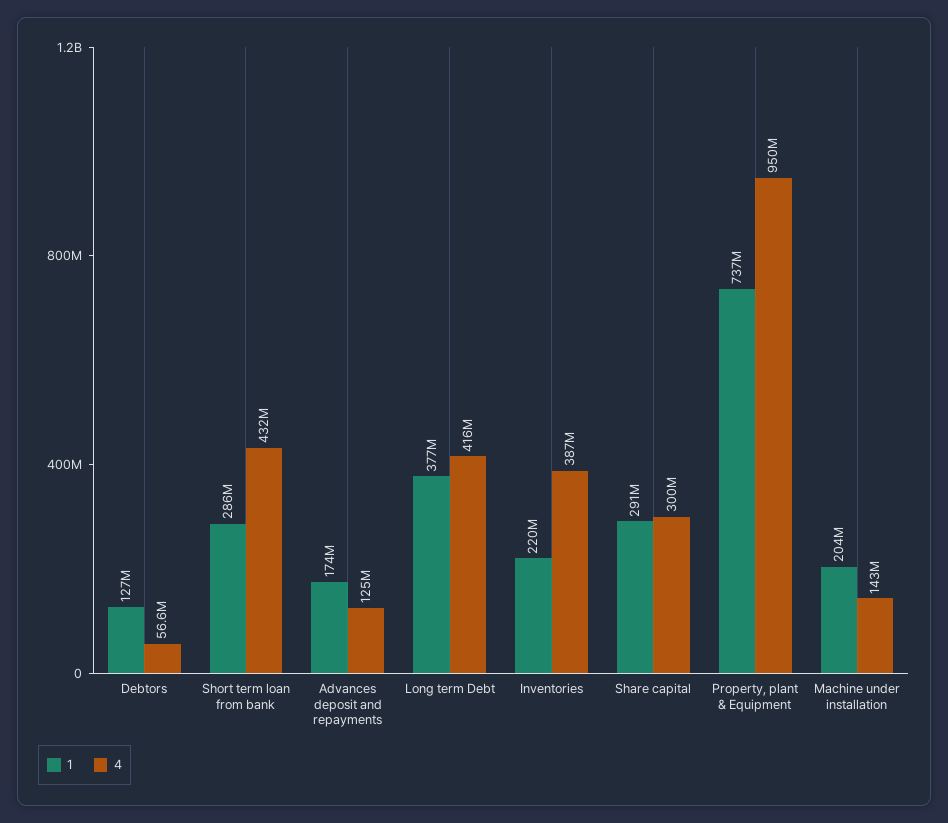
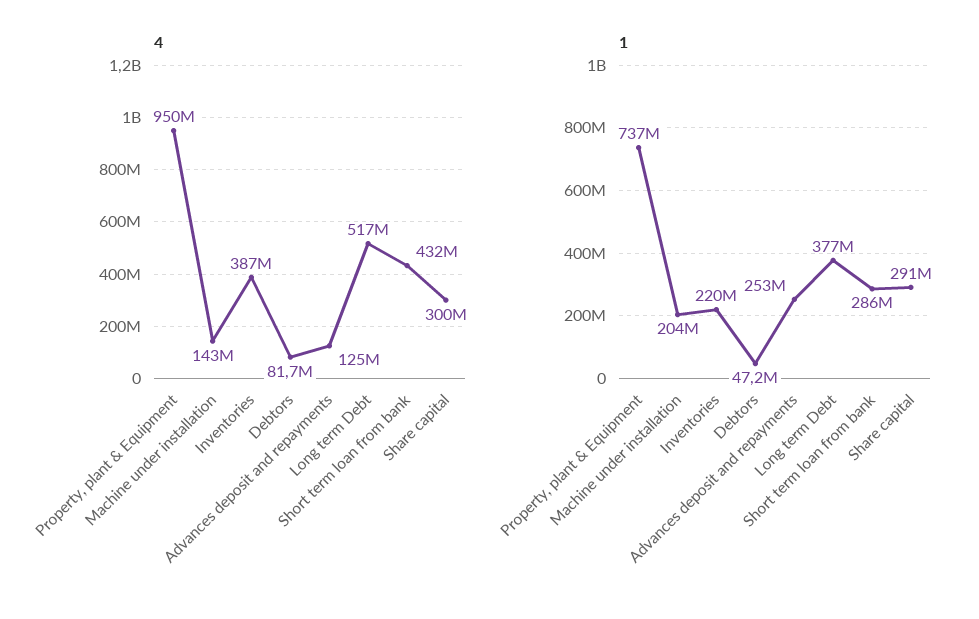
1, Debtors: 127000000 -> 47200000
4, Debtors: 56600000 -> 81700000
1, Advances deposit and repayments: 174000000 -> 253000000
4, Long term Debt: 416000000 -> 517000000

